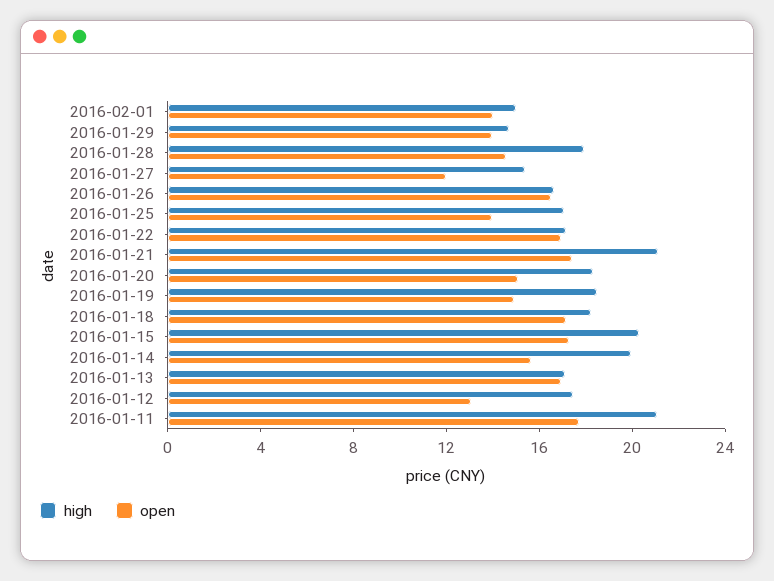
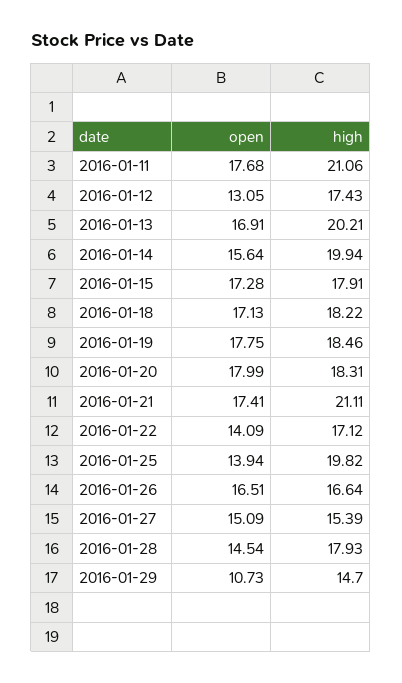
high, 2016-02-01: 15 -> none
open, 2016-02-01: 14 -> none
open, 2016-01-29: 14 -> 10.73
open, 2016-01-27: 12 -> 15.09
high, 2016-01-25: 17 -> 19.82
open, 2016-01-22: 17 -> 14.09
open, 2016-01-20: 15 -> 17.99
open, 2016-01-19: 15 -> 17.75
high, 2016-01-15: 20 -> 17.91
high, 2016-01-13: 17 -> 20.21

